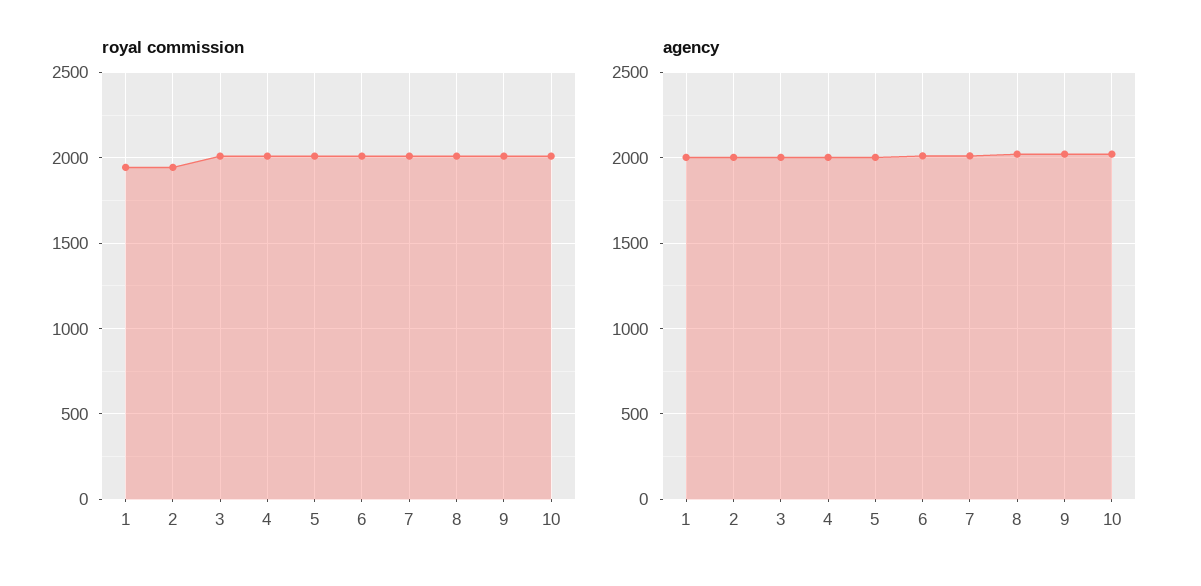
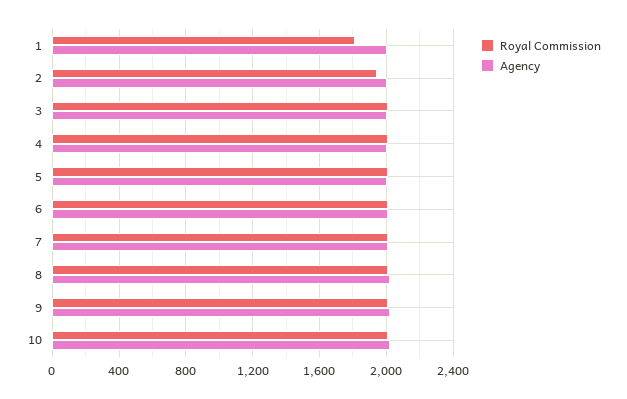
royal commission, 1: 1950 -> 1800

